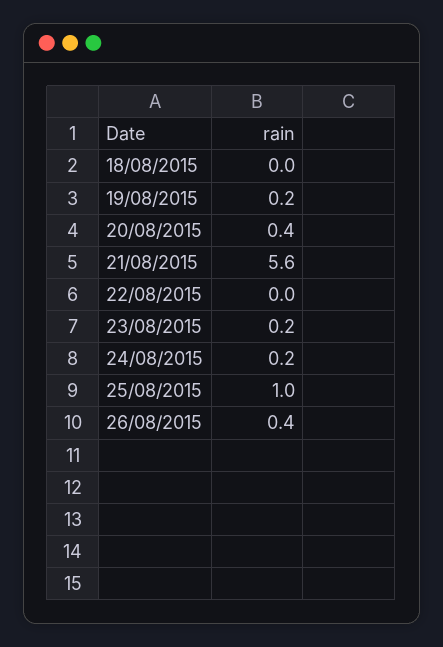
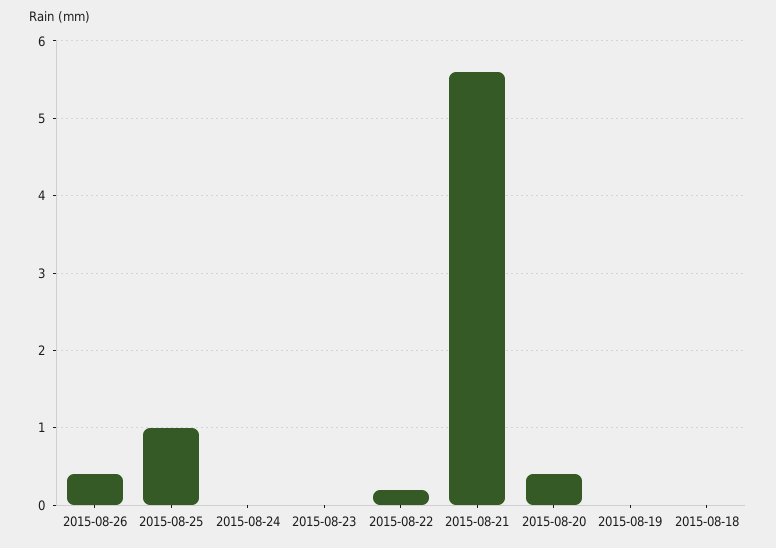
19/08/2015: 0.2 -> 0
22/08/2015: 0 -> 0.2
23/08/2015: 0.2 -> 0
24/08/2015: 0.2 -> 0

